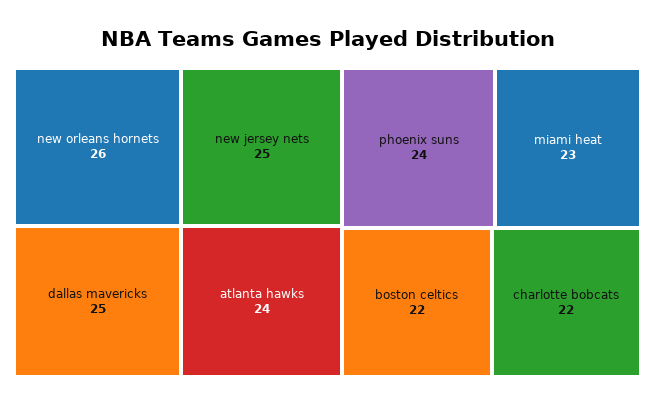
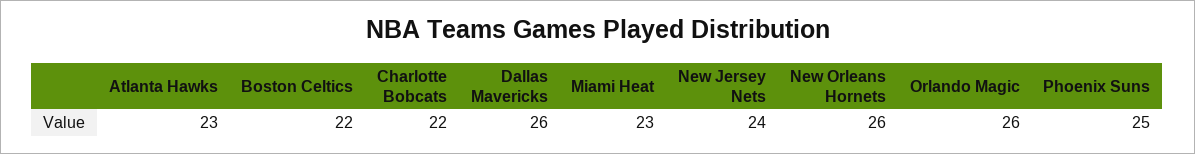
dallas mavericks: 25 -> 26
new jersey nets: 25 -> 24
atlanta hawks: 24 -> 23
phoenix suns: 24 -> 25
Orlando Magic: none -> 26

